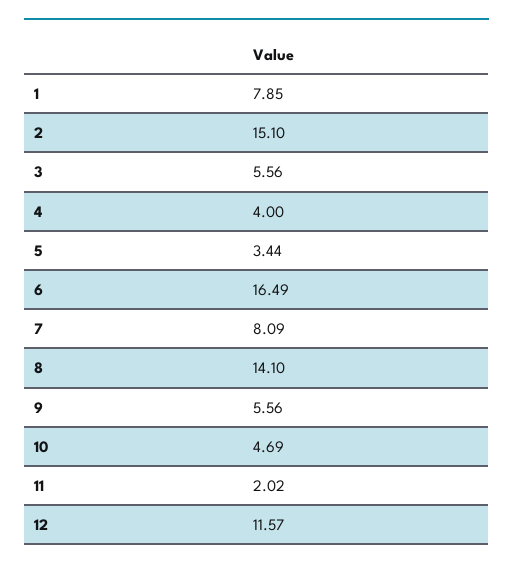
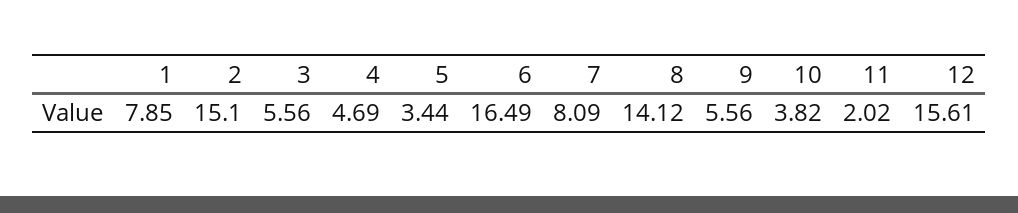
4: 4 -> 4.69
8: 14.1 -> 14.12
10: 4.69 -> 3.82
12: 11.57 -> 15.61

